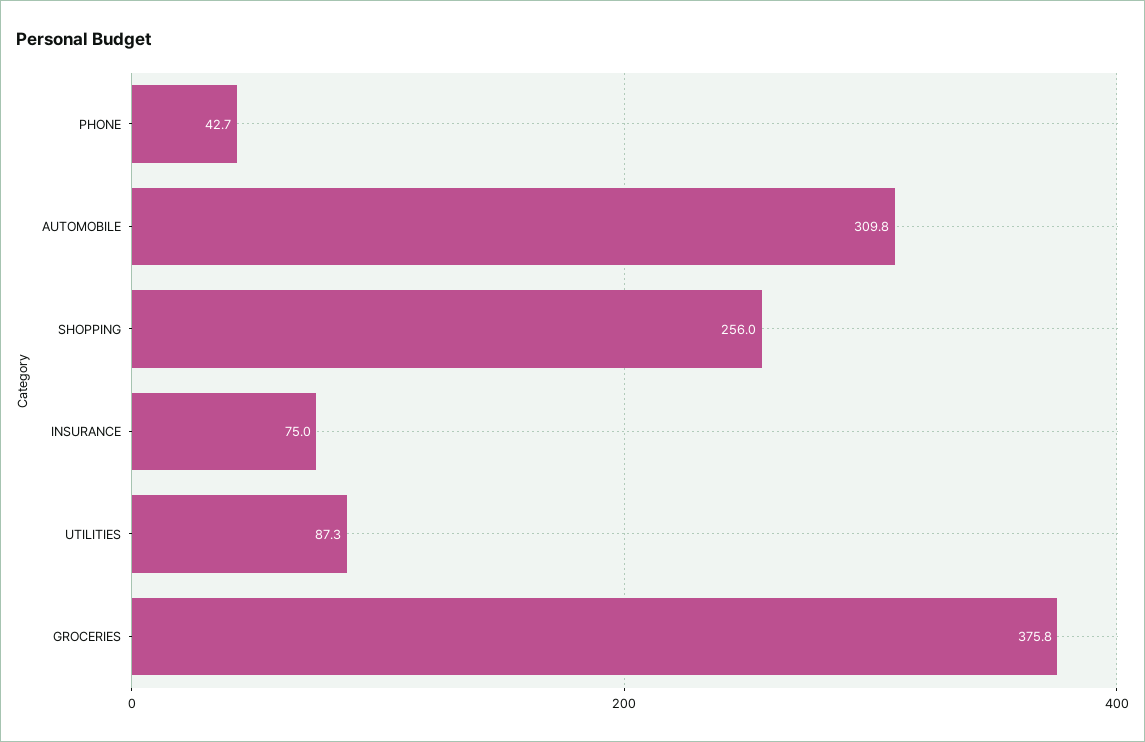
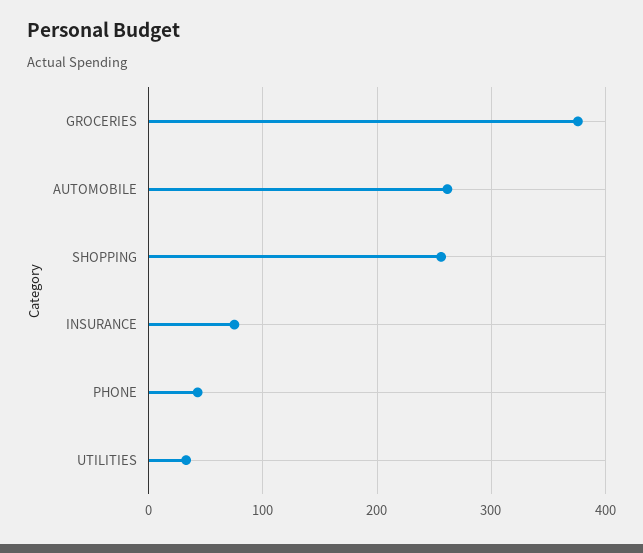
AUTOMOBILE: 309.8 -> 260
UTILITIES: 87.3 -> 30

